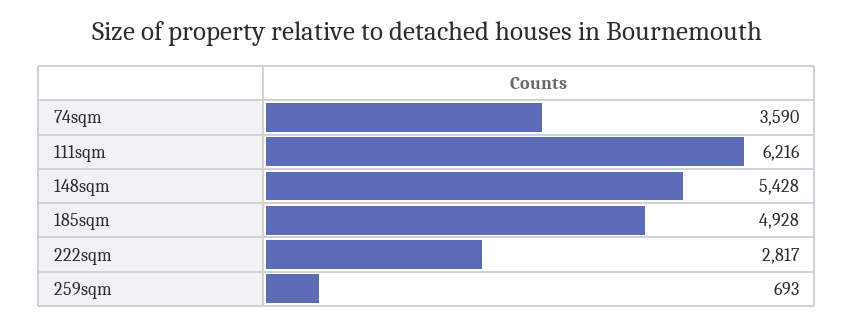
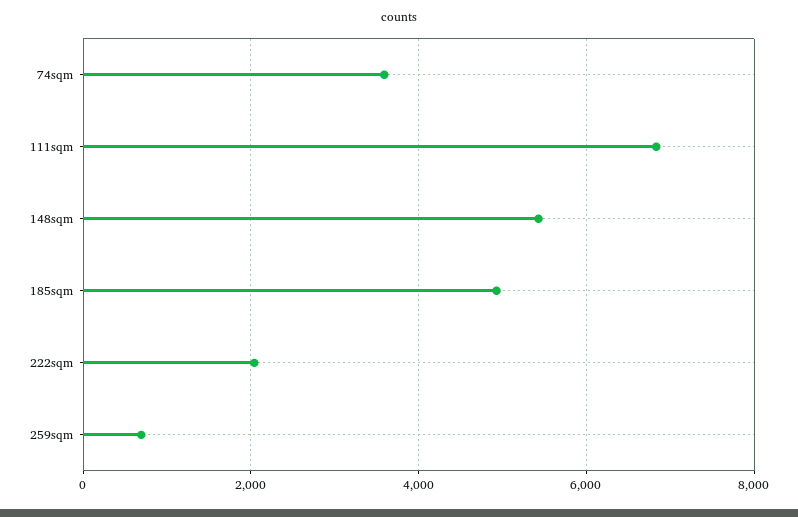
111sqm: 6216 -> 6800
222sqm: 2817 -> 2000

